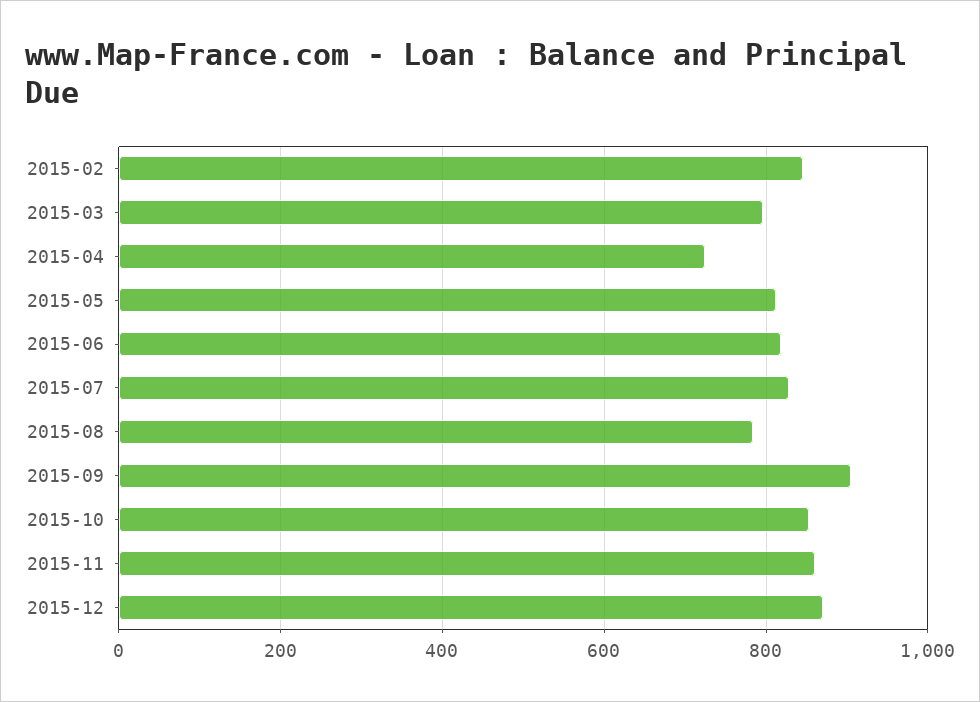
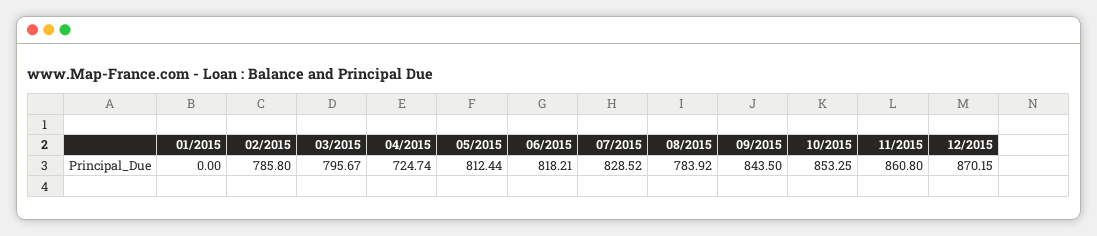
2015-02: 840 -> 785.8
2015-09: 900 -> 843.5
01/2015: none -> 0

